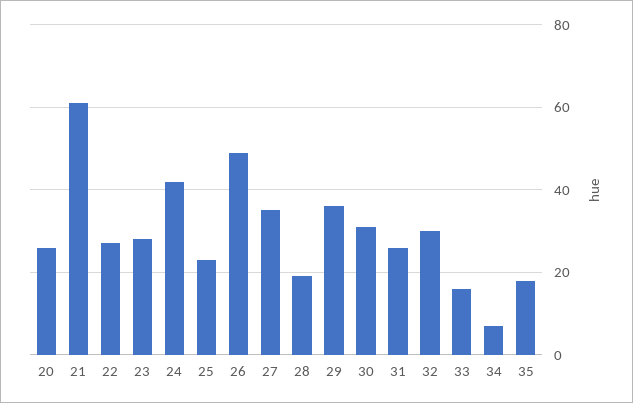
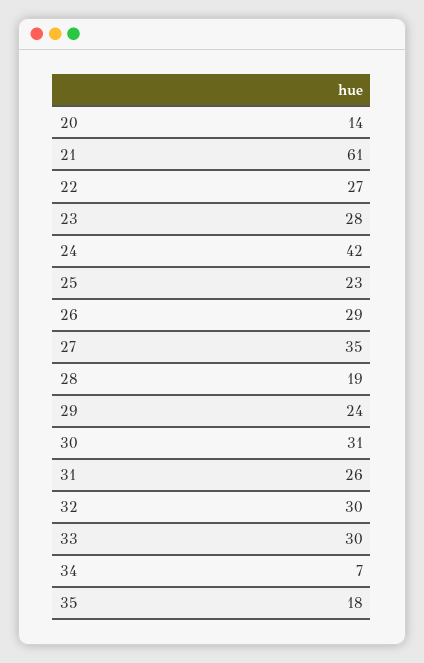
20: 25 -> 14
26: 50 -> 29
29: 35 -> 24
33: 15 -> 30

